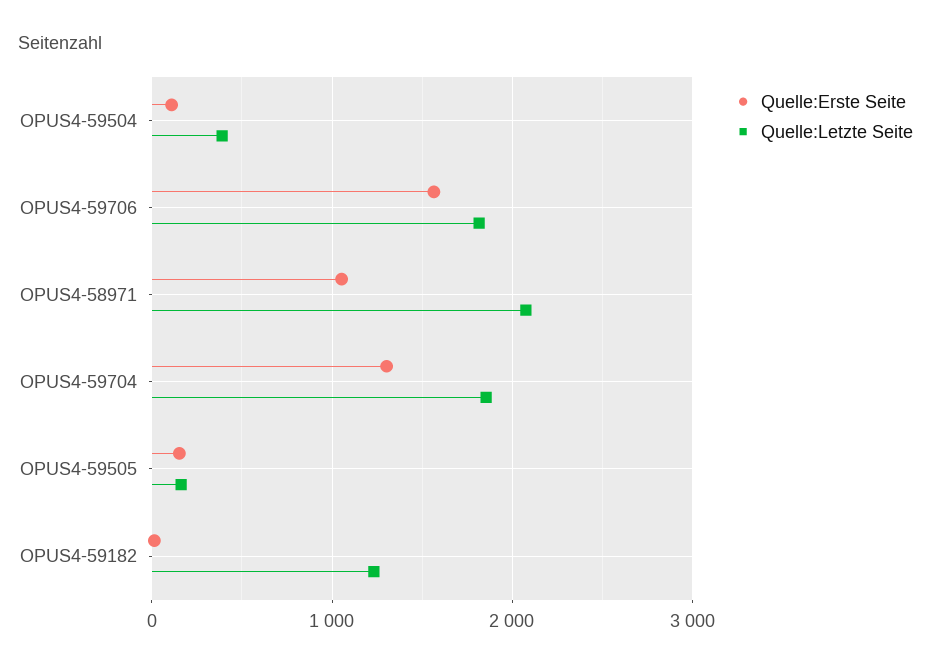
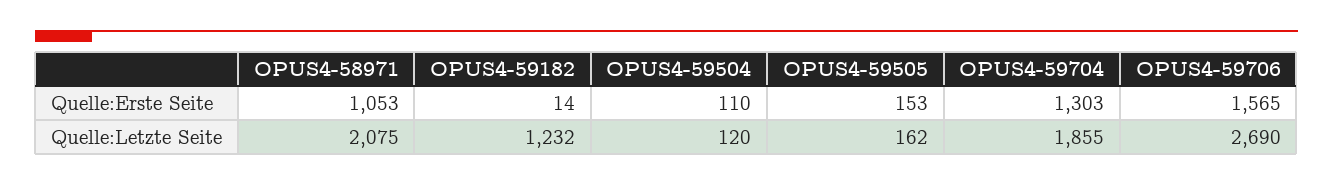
Quelle:Letzte Seite, OPUS4-59504: 400 -> 120
Quelle:Letzte Seite, OPUS4-59706: 1800 -> 2690

